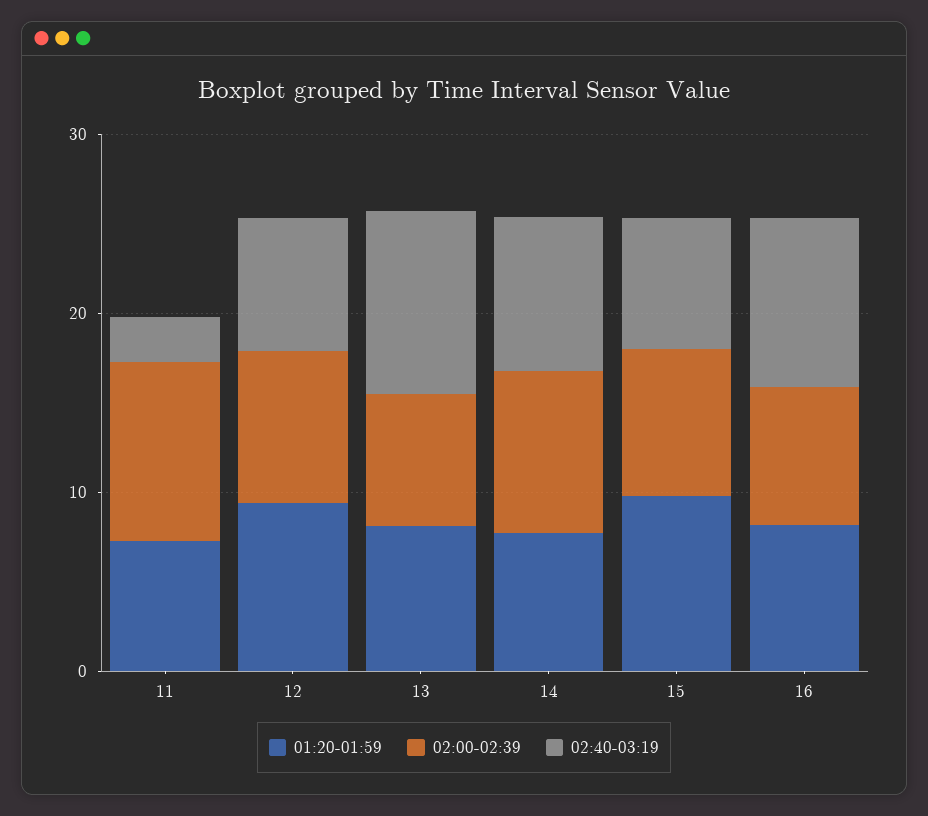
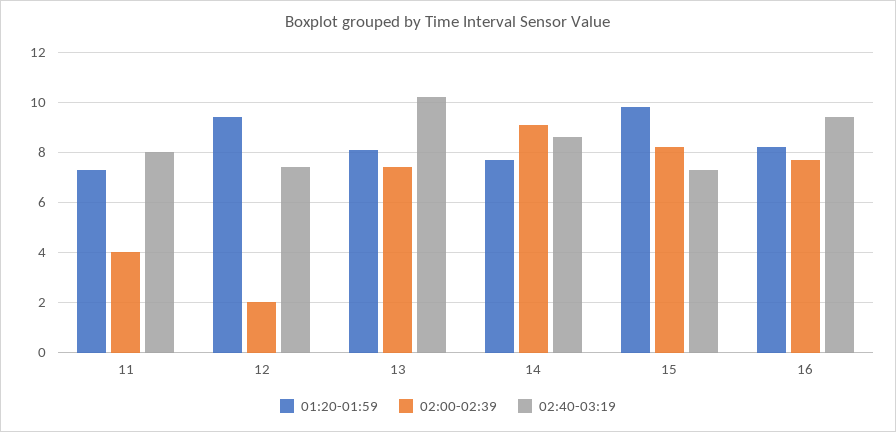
02:00-02:39, 11: 10 -> 4
02:40-03:19, 11: 2 -> 8
02:00-02:39, 12: 8 -> 2

